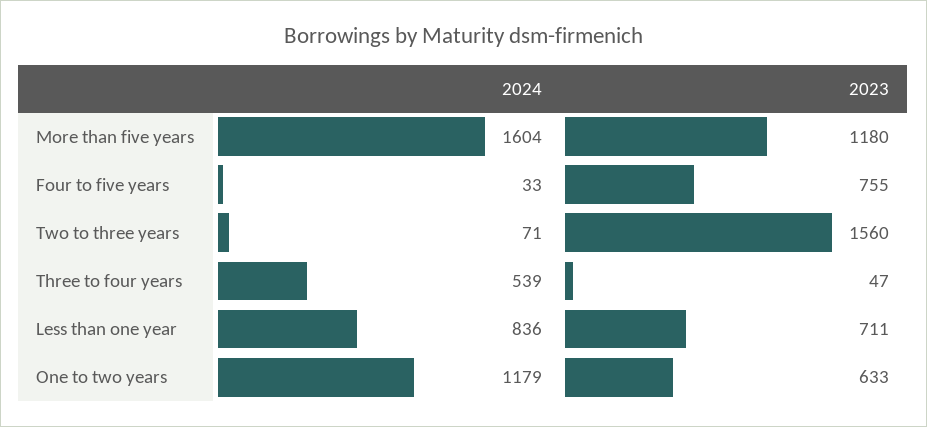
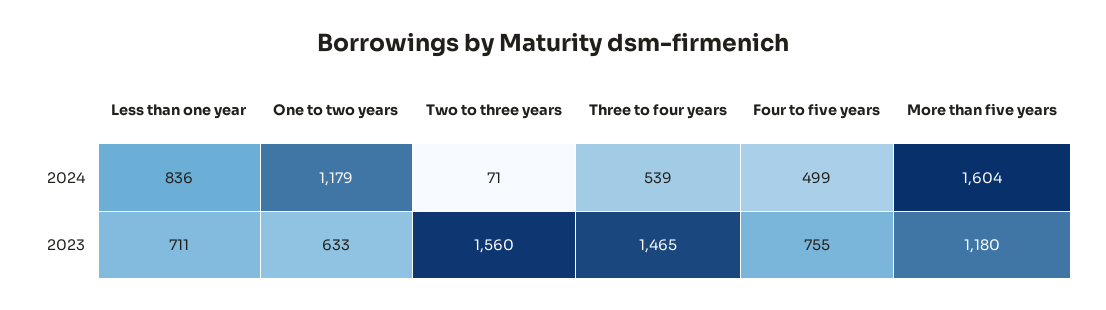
2024, Four to five years: 33 -> 499
2023, Three to four years: 47 -> 1465

